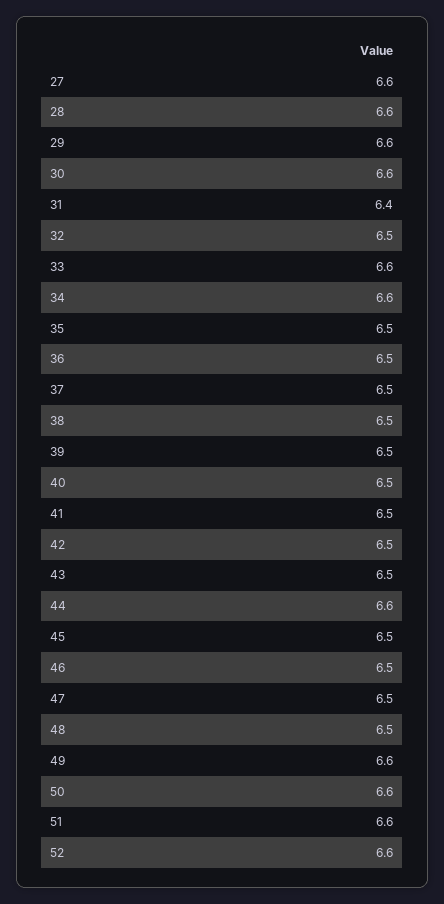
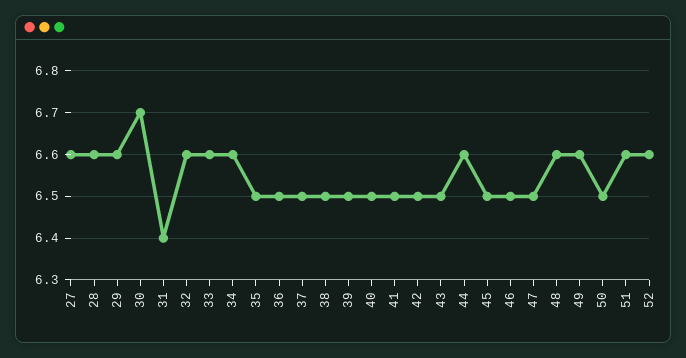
30: 6.6 -> 6.7
32: 6.5 -> 6.6
48: 6.5 -> 6.6
50: 6.6 -> 6.5

